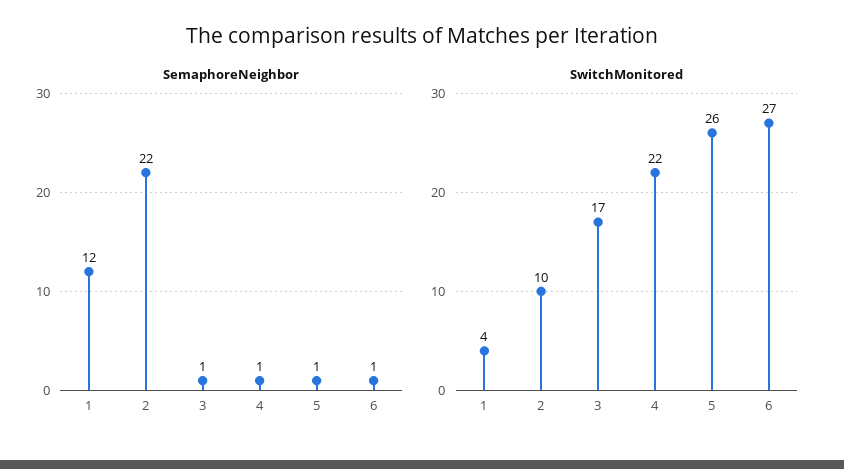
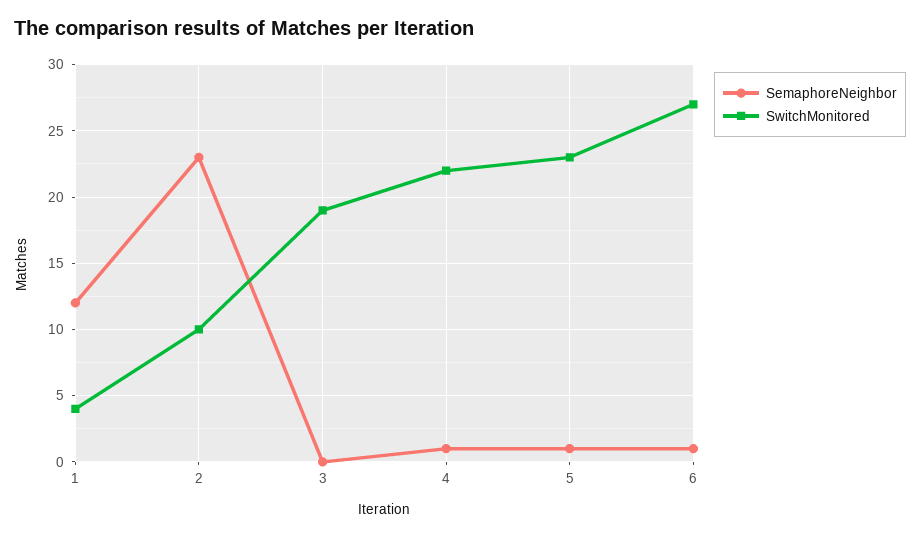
SemaphoreNeighbor, 2: 22 -> 23
SemaphoreNeighbor, 3: 1 -> 0
SwitchMonitored, 3: 17 -> 19
SwitchMonitored, 5: 26 -> 23

